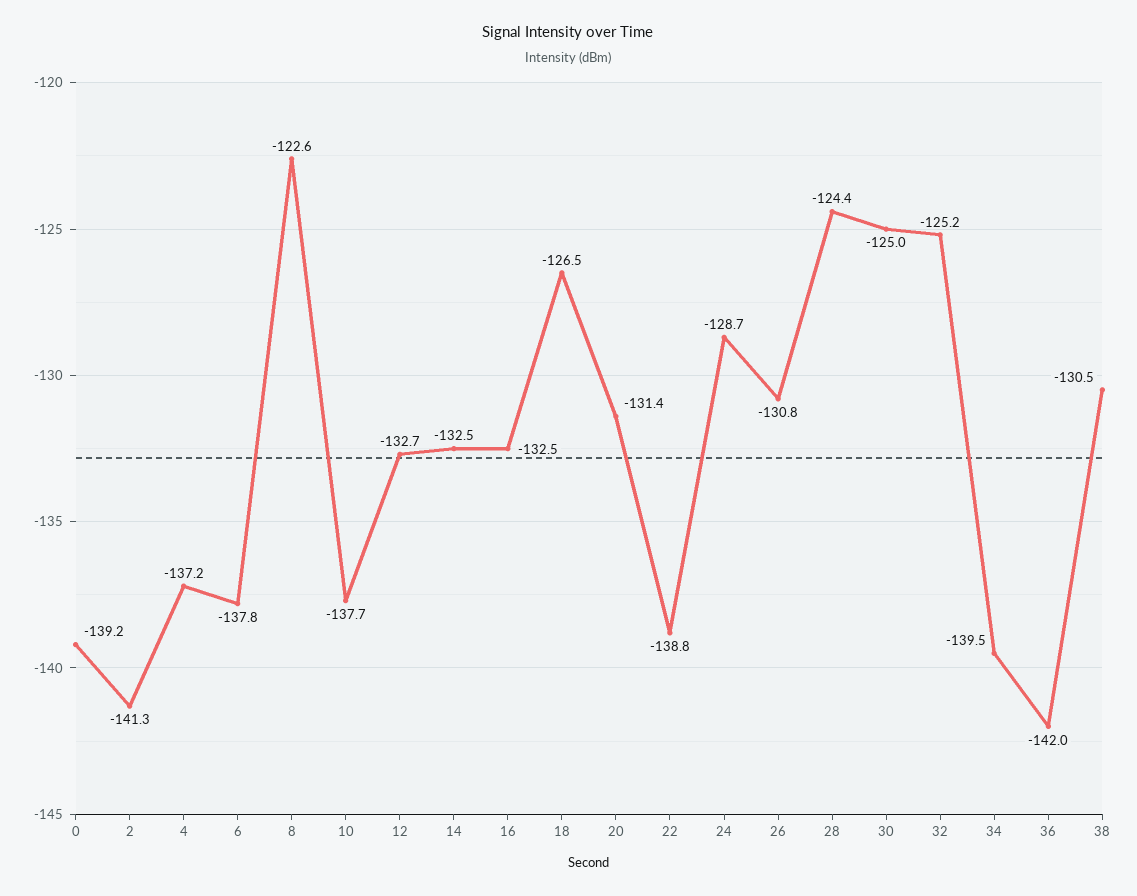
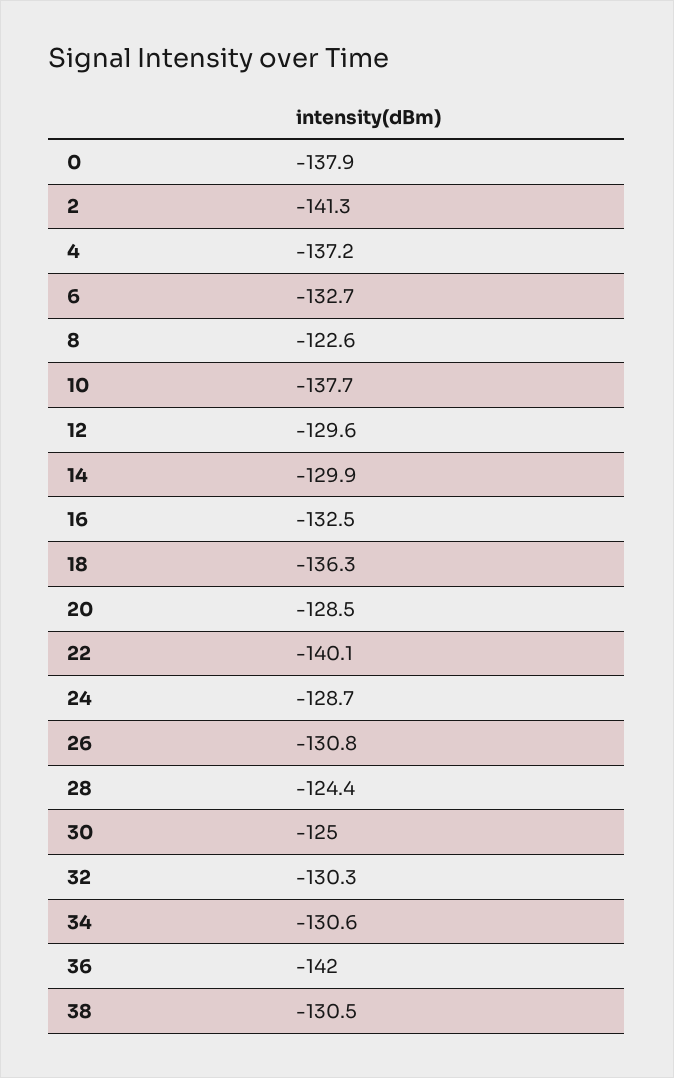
0: -139.2 -> -137.9
6: -137.8 -> -132.7
12: -132.7 -> -129.6
14: -132.5 -> -129.9
18: -126.5 -> -136.3
20: -131.4 -> -128.5
22: -138.8 -> -140.1
32: -125.2 -> -130.3
34: -139.5 -> -130.6

